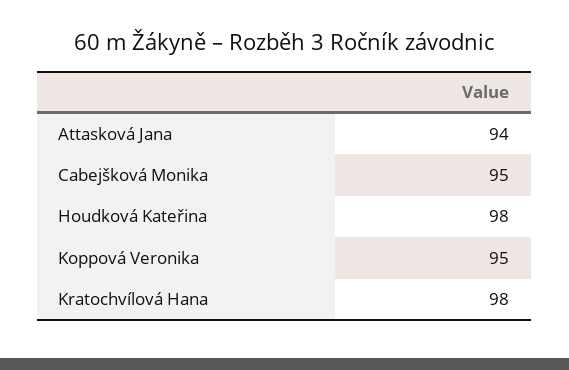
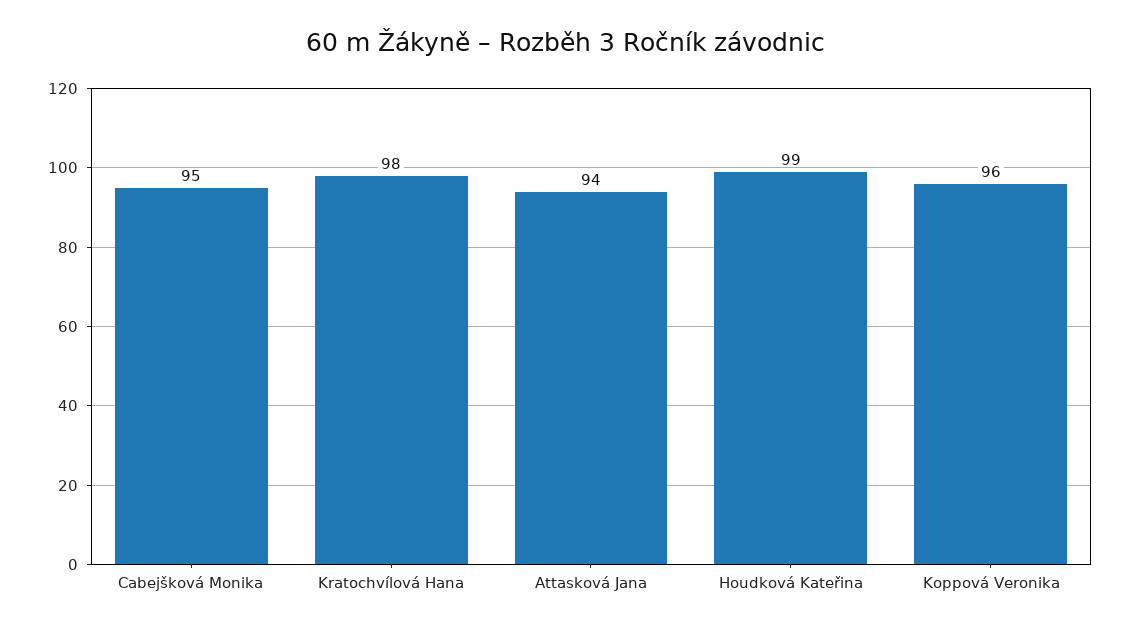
Houdková Kateřina: 98 -> 99
Koppová Veronika: 95 -> 96

